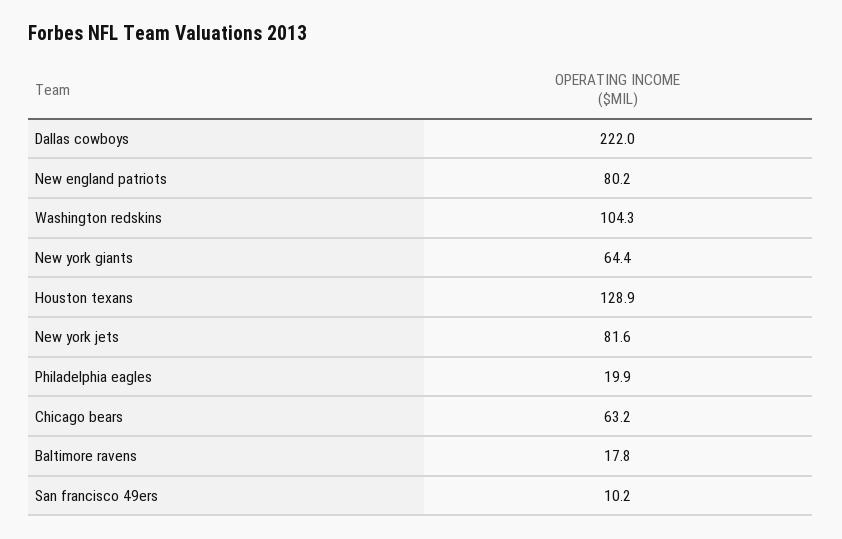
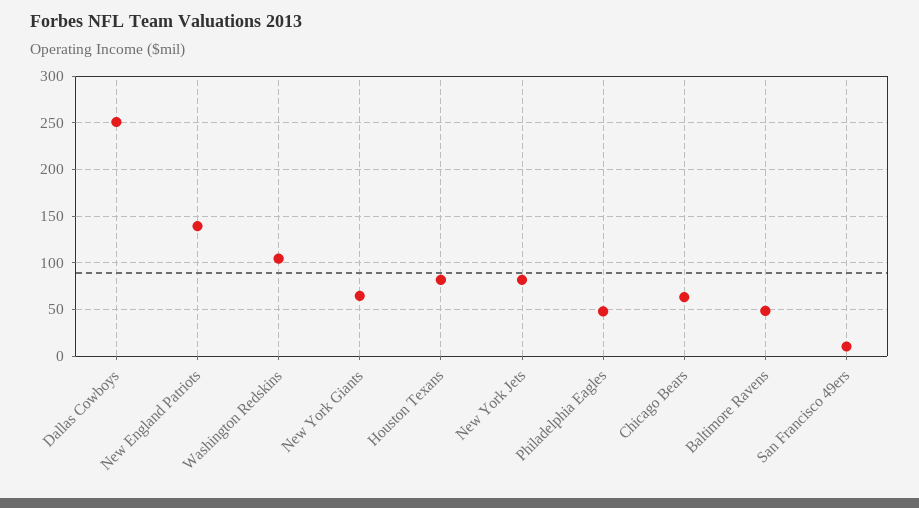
Dallas cowboys: 222 -> 250
New england patriots: 80.2 -> 140
Houston texans: 128.9 -> 80
Philadelphia eagles: 19.9 -> 50
Baltimore ravens: 17.8 -> 50

